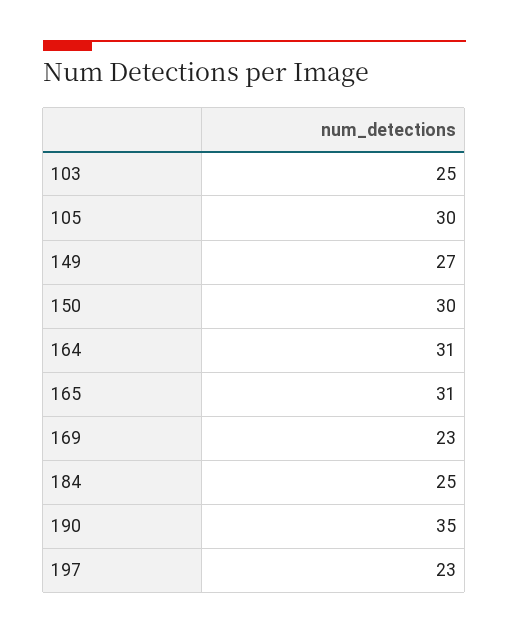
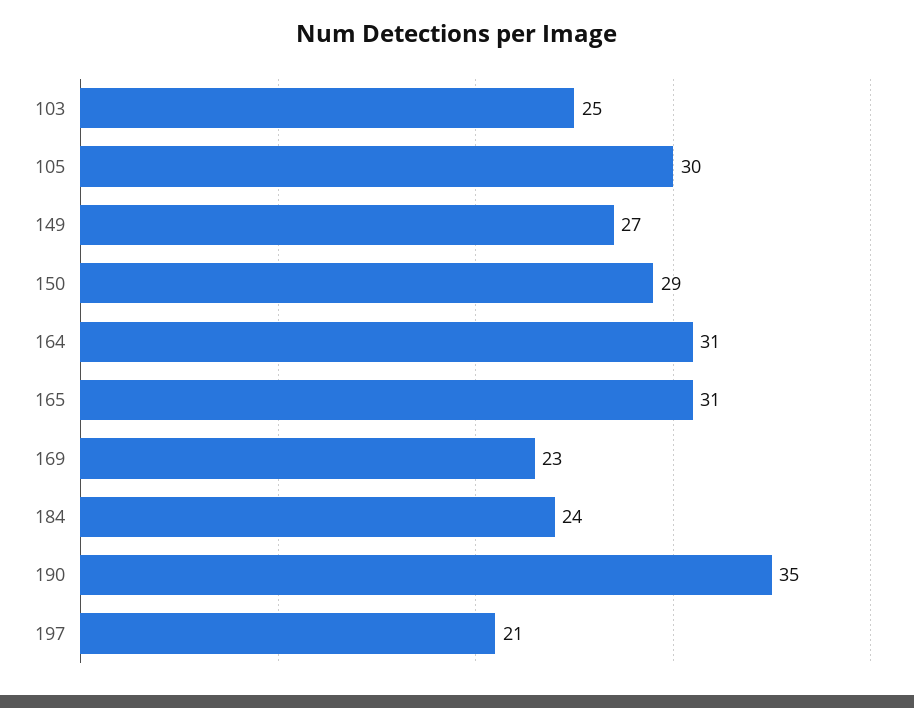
150: 30 -> 29
184: 25 -> 24
197: 23 -> 21

